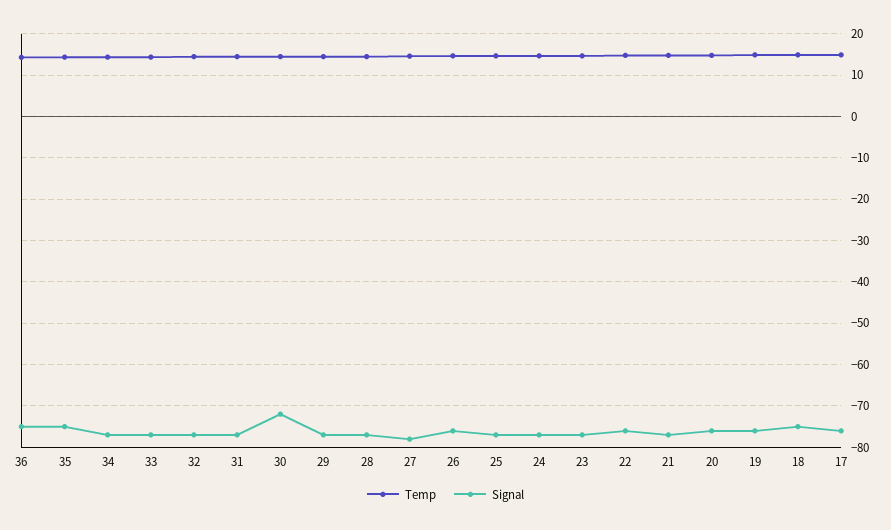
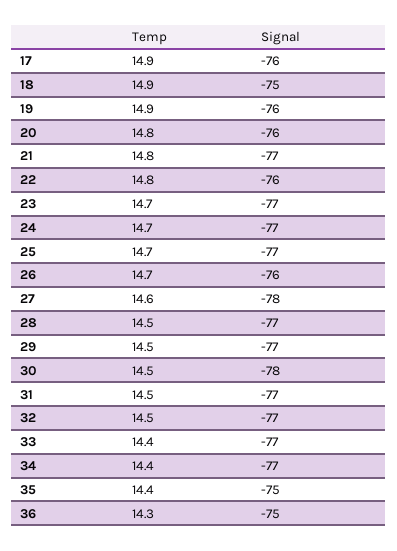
Signal, 30: -72 -> -78

